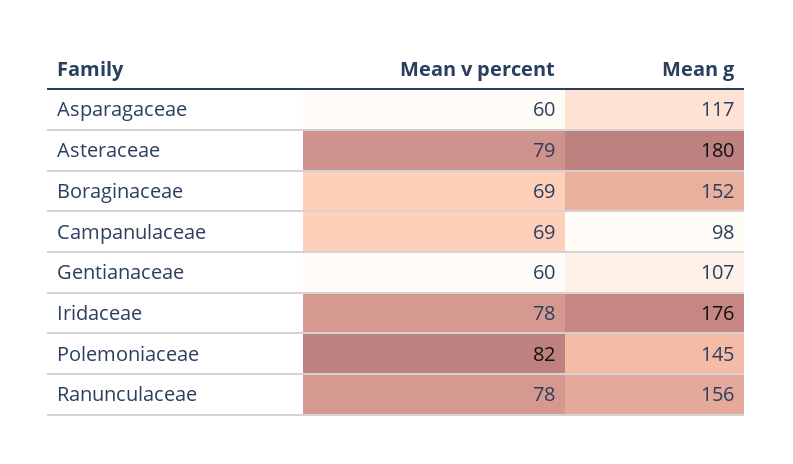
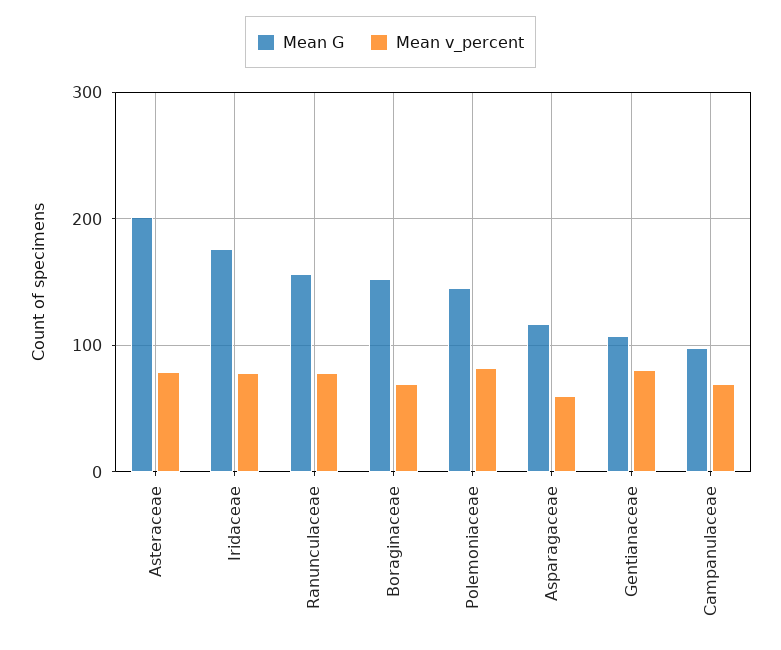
Mean g, Asteraceae: 180 -> 200
Mean v percent, Gentianaceae: 60 -> 80

